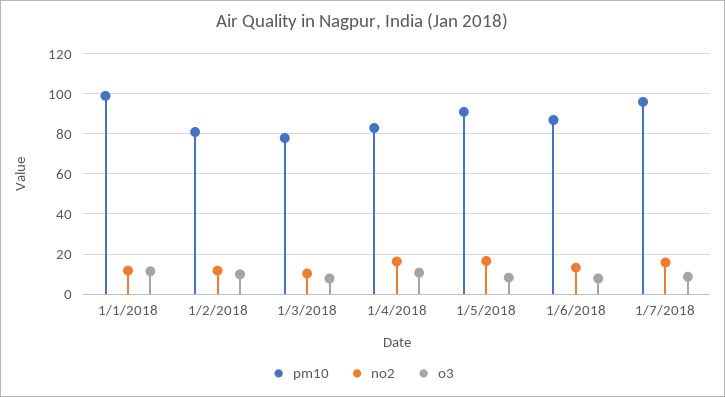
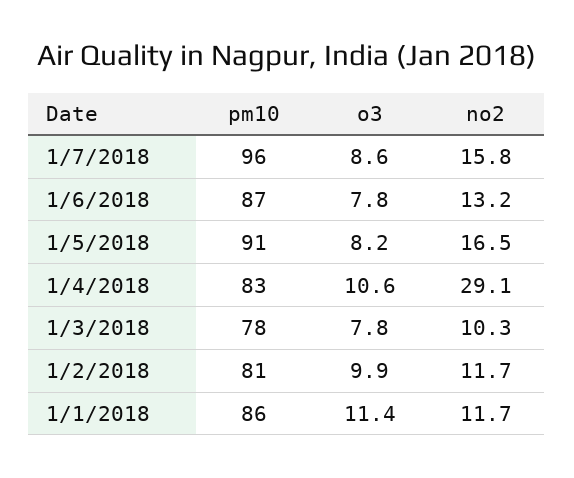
pm10, 1/1/2018: 100 -> 86
no2, 1/4/2018: 15 -> 29.1

